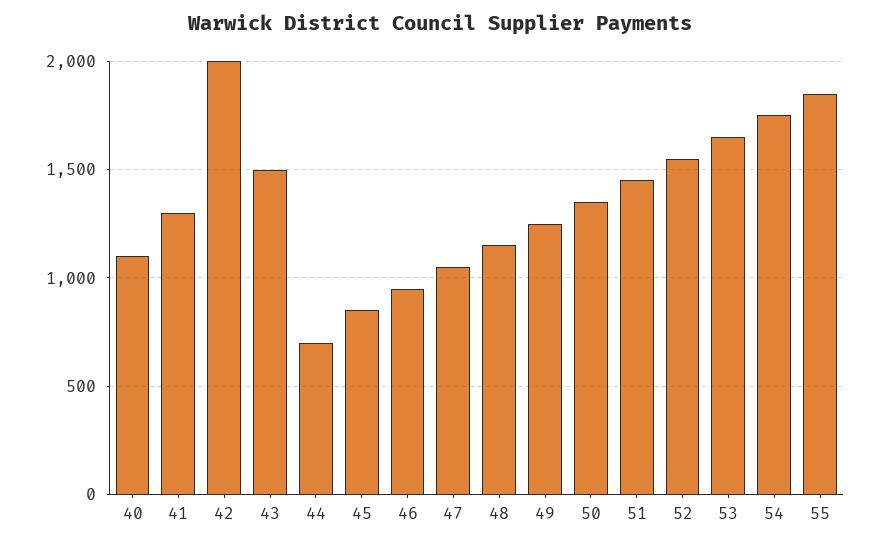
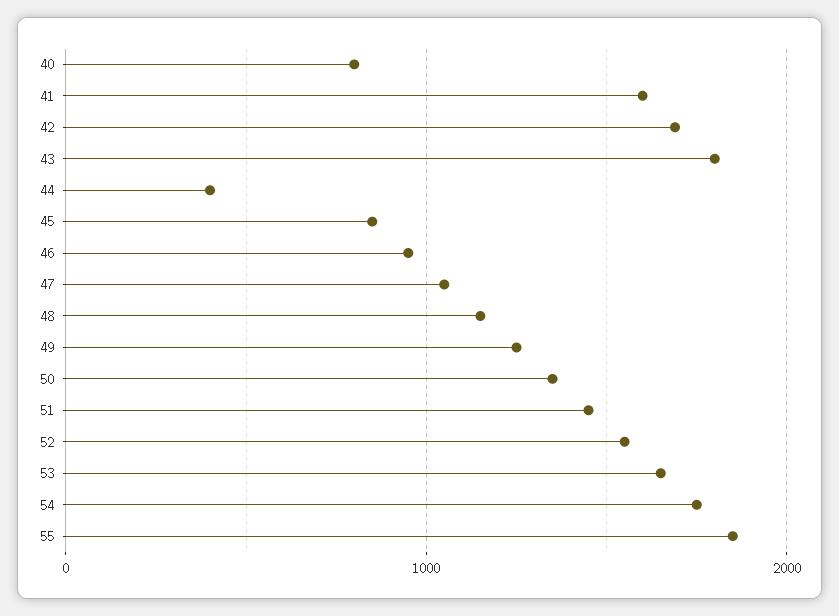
40: 1100 -> 800
41: 1300 -> 1600
42: 2000 -> 1700
43: 1500 -> 1800
44: 700 -> 400

